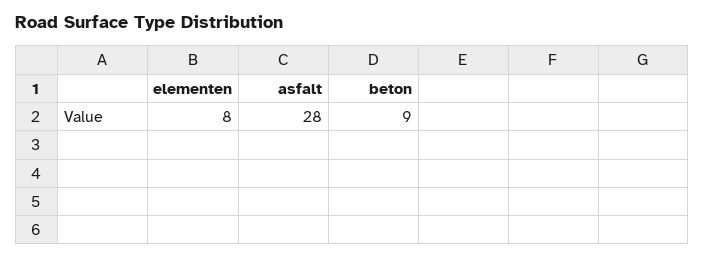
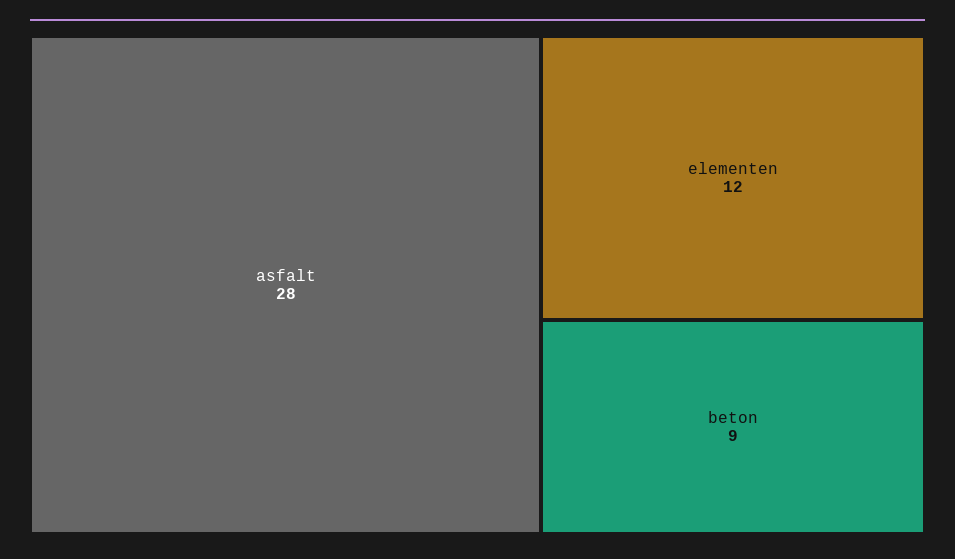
elementen: 8 -> 12

